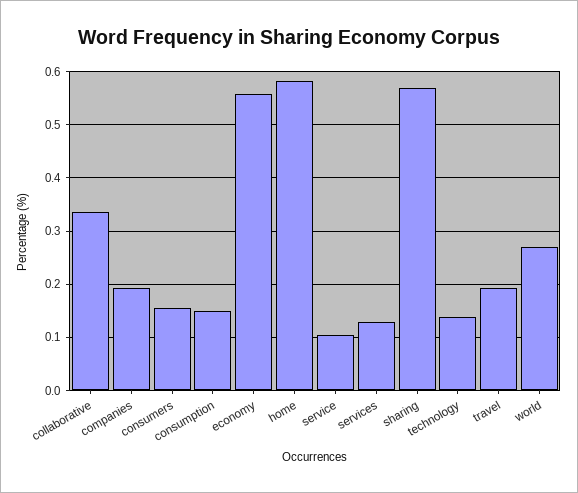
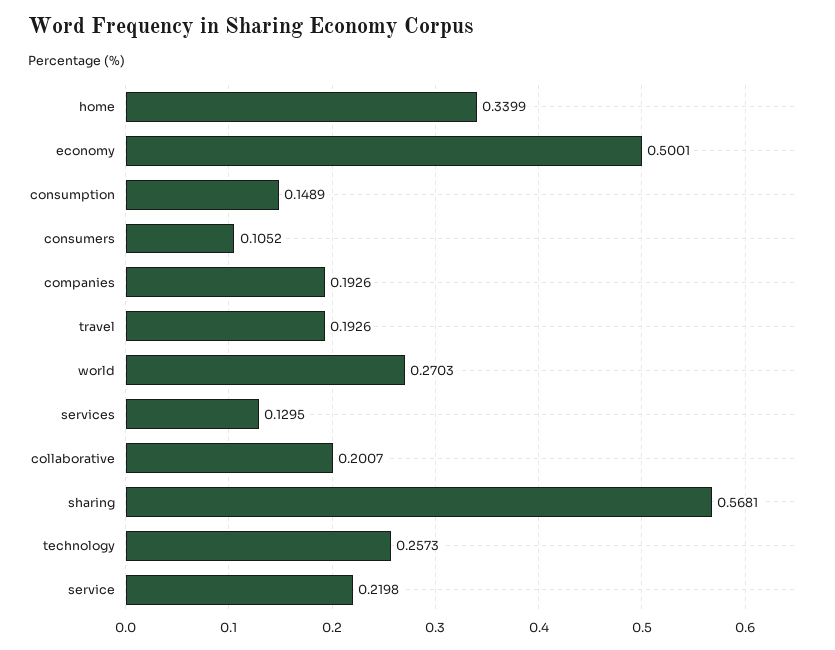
collaborative: 0.34 -> 0.2007
consumers: 0.16 -> 0.1052
economy: 0.56 -> 0.5001
home: 0.58 -> 0.3399
service: 0.1 -> 0.2198
technology: 0.14 -> 0.2573

